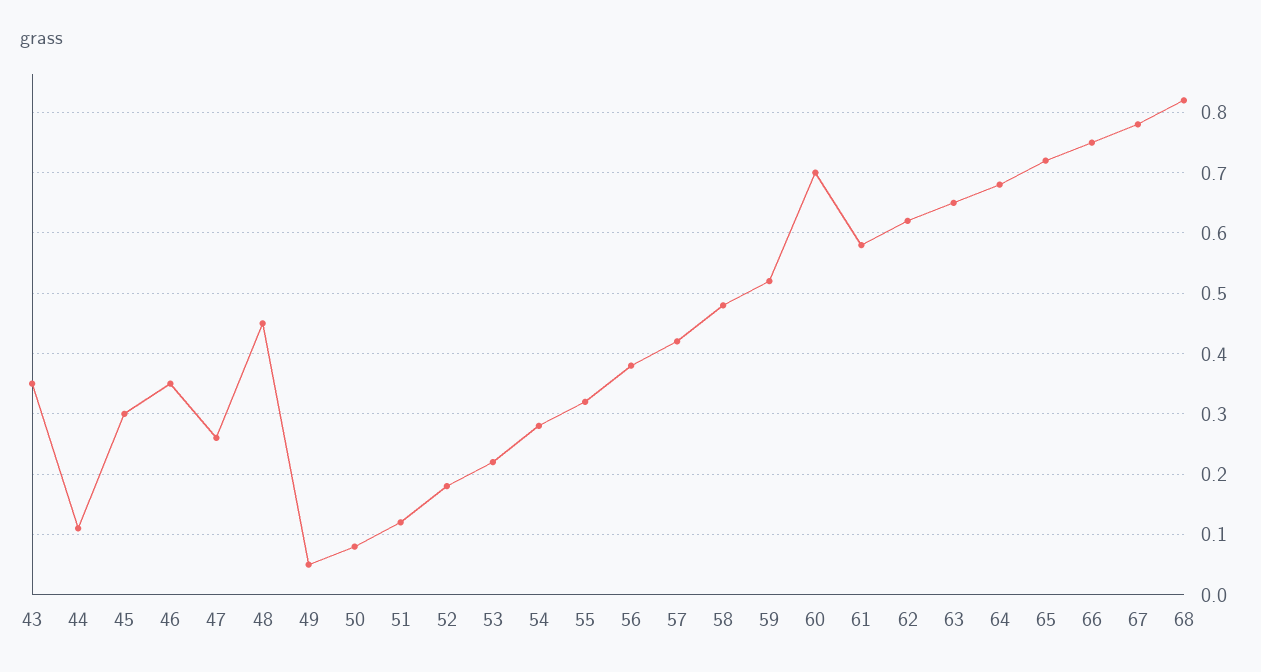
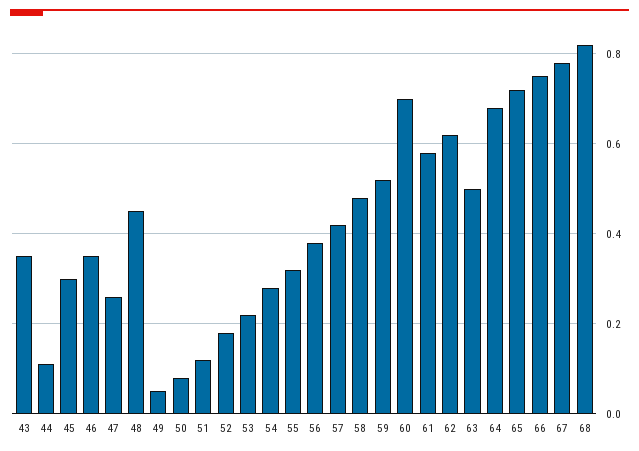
63: 0.65 -> 0.5

